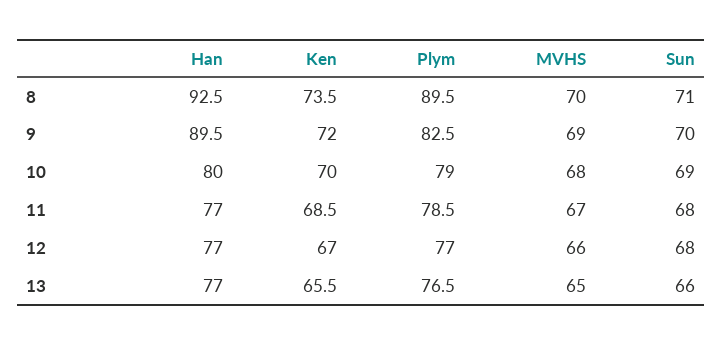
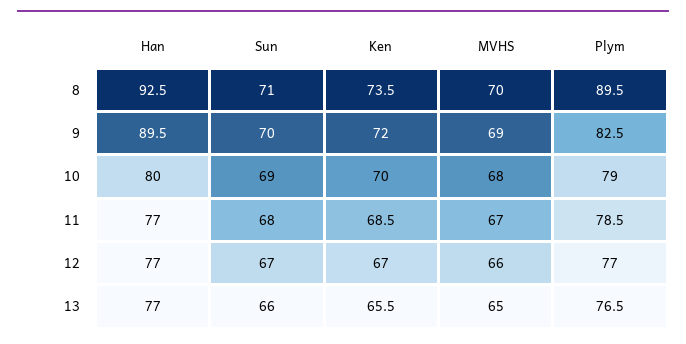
Sun, 12: 68 -> 67

